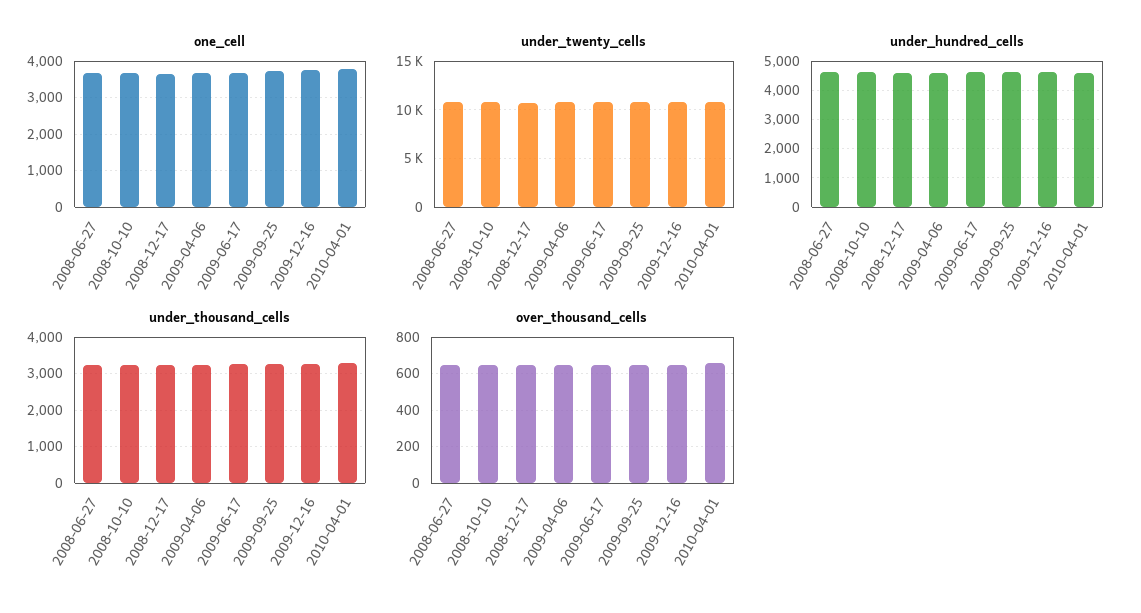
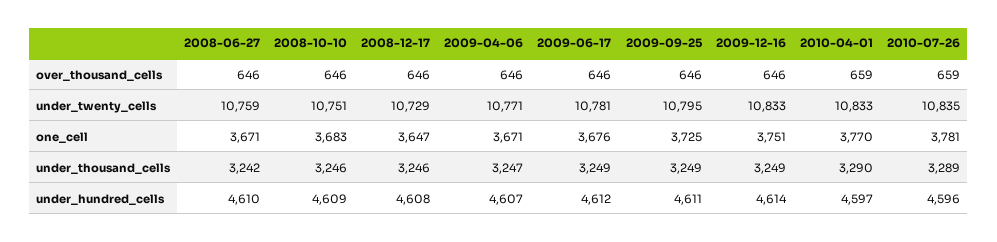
over_thousand_cells, 2010-07-26: none -> 659
under_twenty_cells, 2010-07-26: none -> 10835
one_cell, 2010-07-26: none -> 3781
under_thousand_cells, 2010-07-26: none -> 3289
under_hundred_cells, 2010-07-26: none -> 4596

